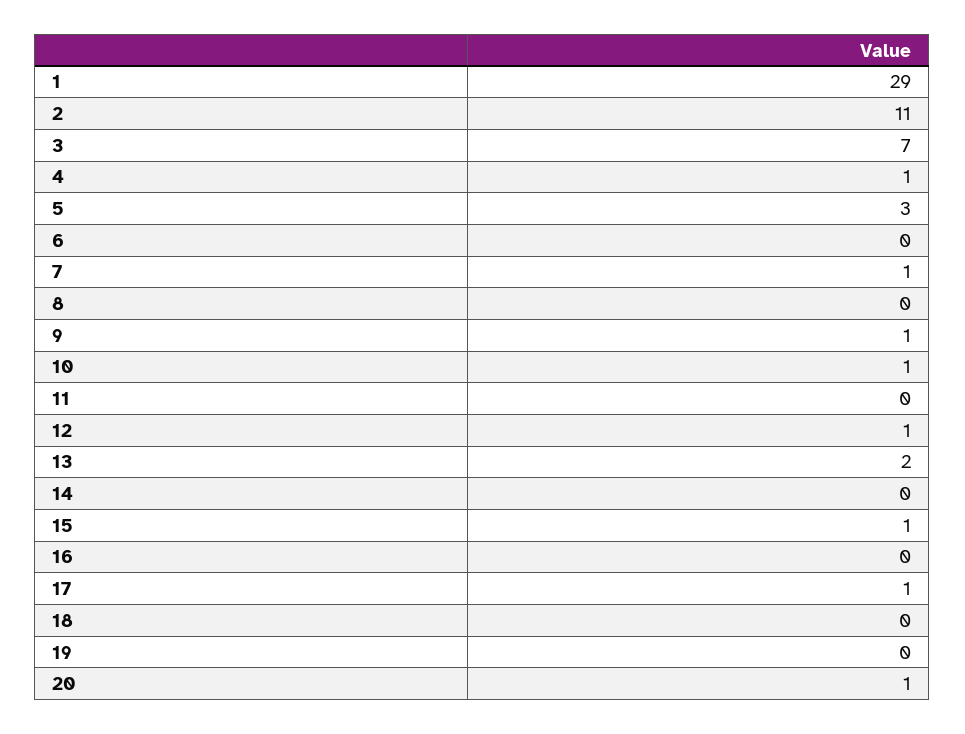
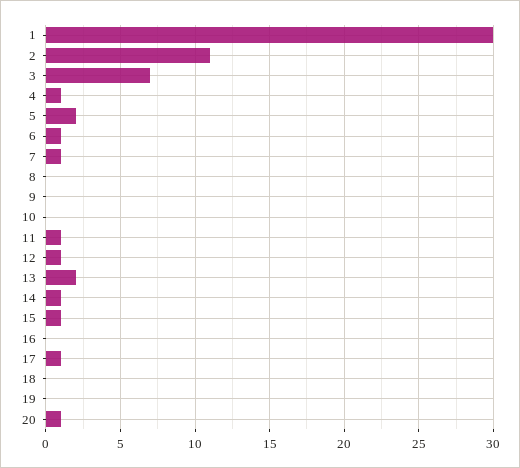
1: 29 -> 30
5: 3 -> 2
6: 0 -> 1
9: 1 -> 0
10: 1 -> 0
11: 0 -> 1
14: 0 -> 1

